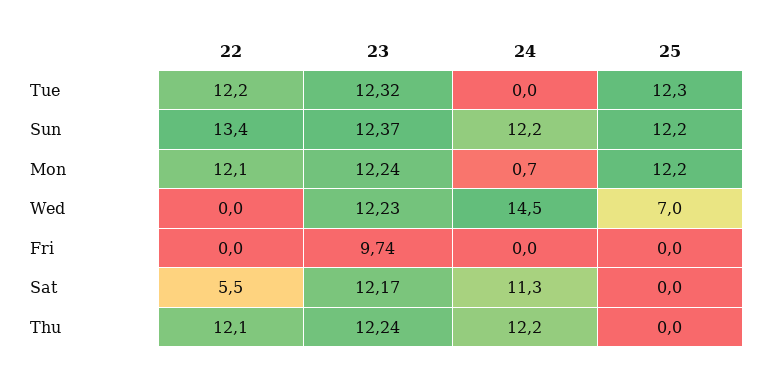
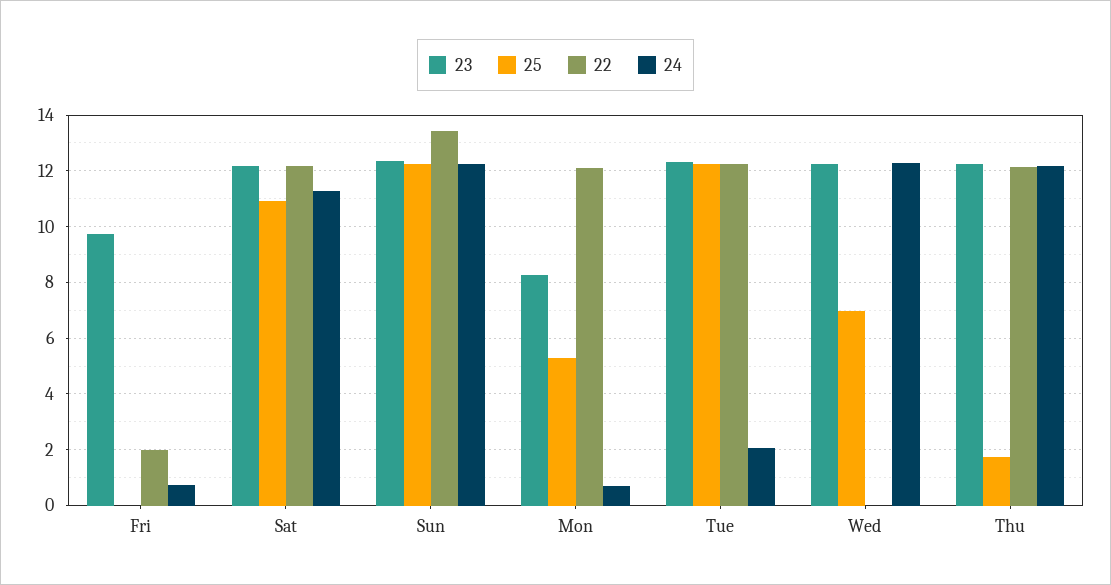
24, Tue: 0 -> 2
23, Mon: 12.24 -> 8.25
25, Mon: 12.2 -> 5.25
24, Wed: 14.5 -> 12.25
22, Fri: 0 -> 2
24, Fri: 0 -> 0.75
22, Sat: 5.5 -> 12.25
25, Sat: 0 -> 11
25, Thu: 0 -> 1.75

